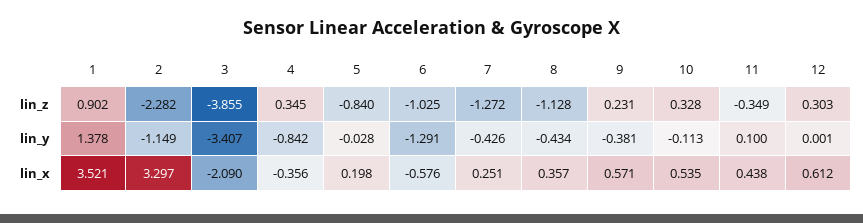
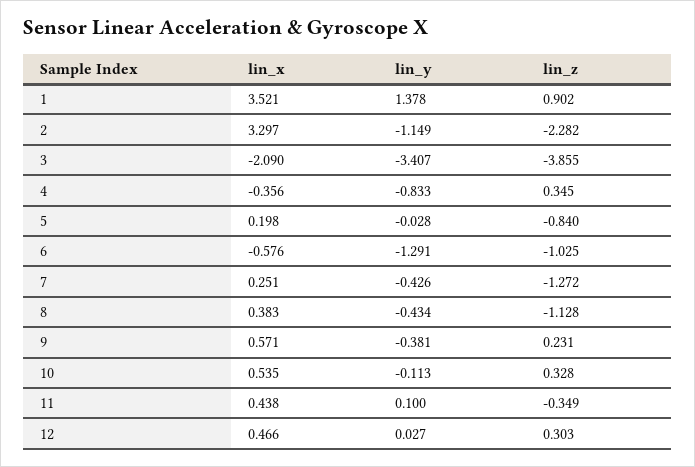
4, lin_y: -0.842 -> -0.833
12, lin_y: 0.001 -> 0.027
8, lin_x: 0.357 -> 0.383
12, lin_x: 0.612 -> 0.466

